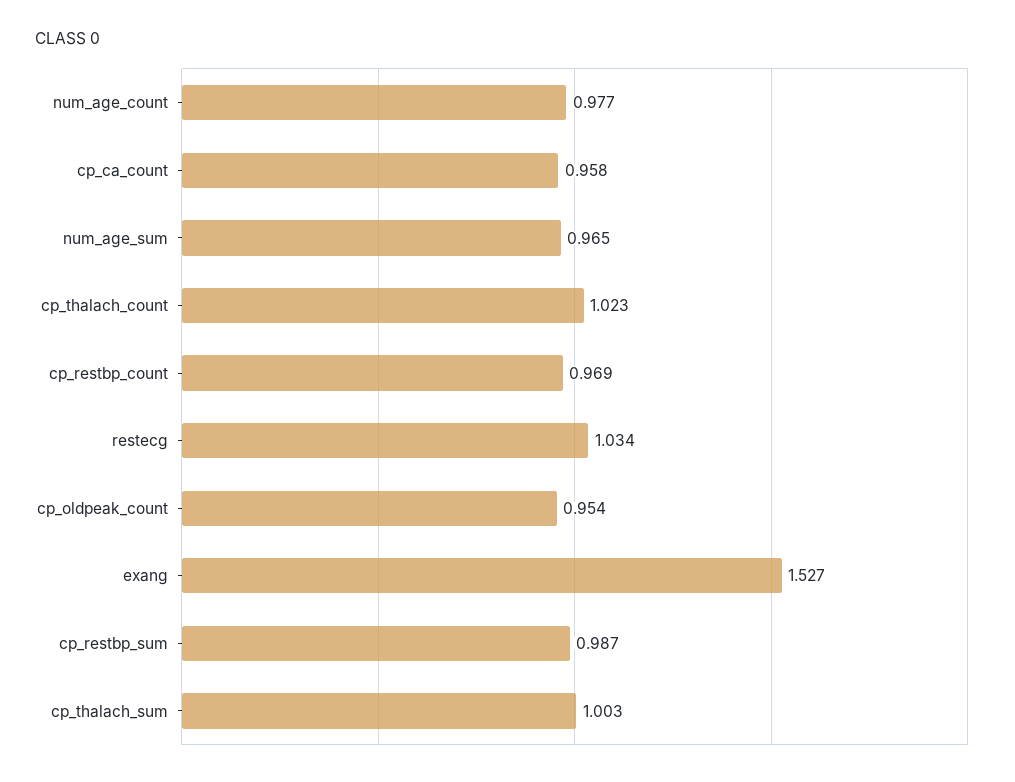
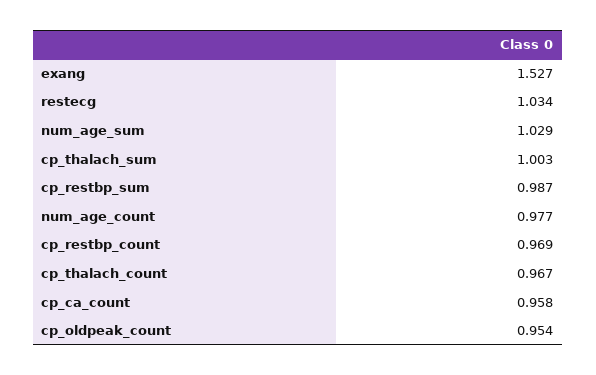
num_age_sum: 0.965 -> 1.029
cp_thalach_count: 1.023 -> 0.967

